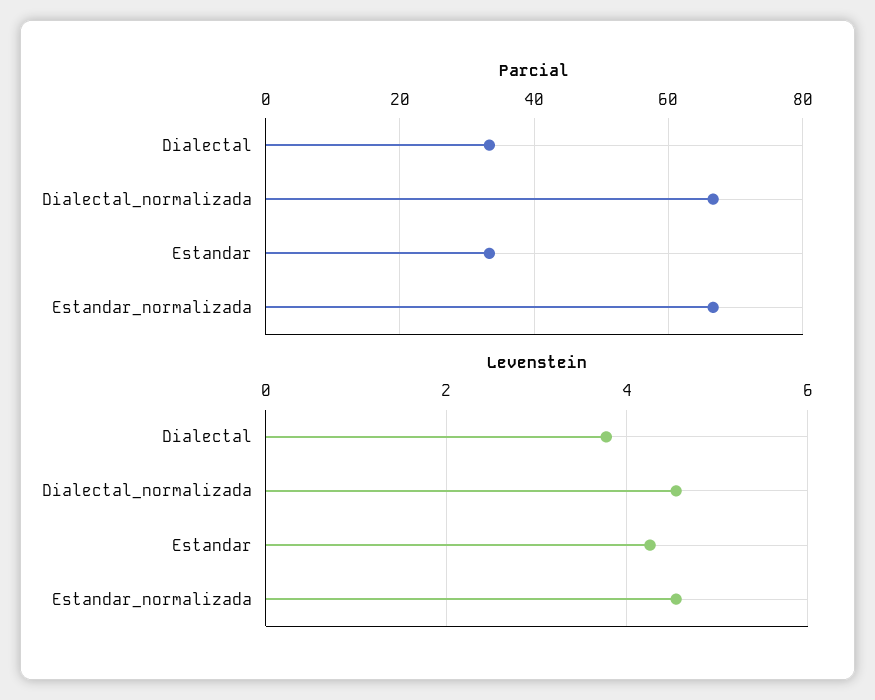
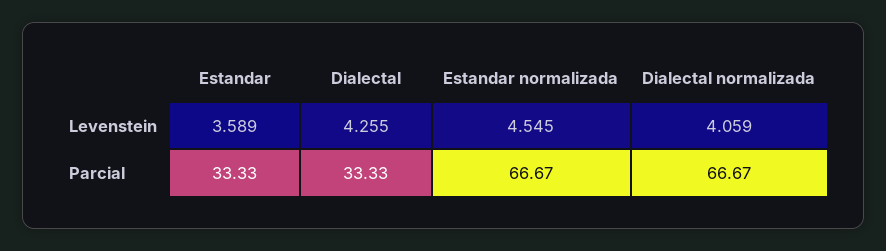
Levenstein, Dialectal: 3.8 -> 4.255
Levenstein, Dialectal_normalizada: 4.6 -> 4.059
Levenstein, Estandar: 4.2 -> 3.589

